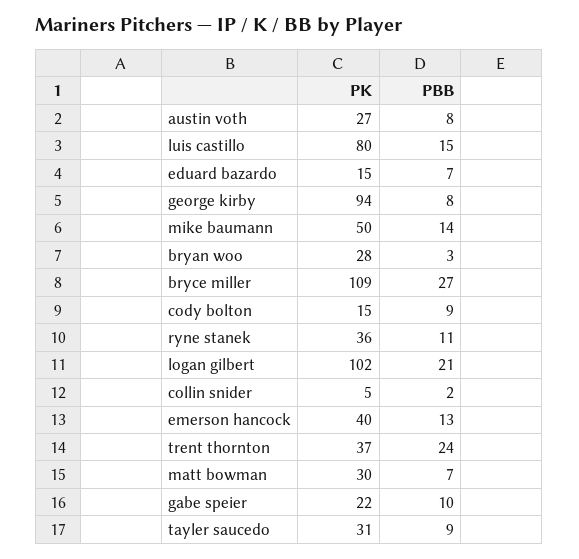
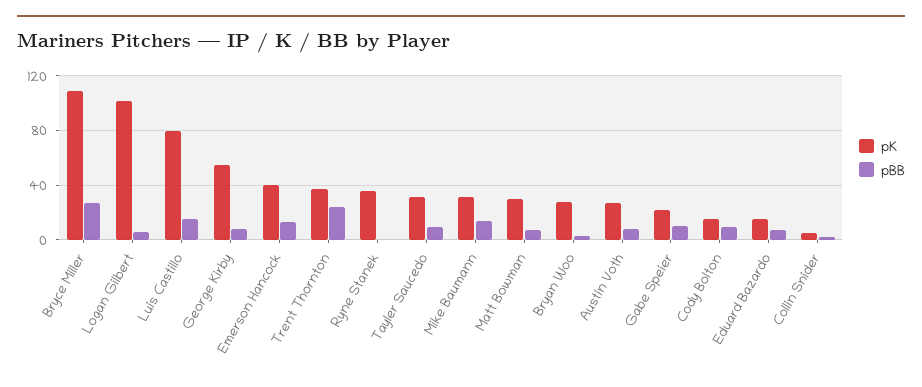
PK, george kirby: 94 -> 55
PK, mike baumann: 50 -> 30
PBB, ryne stanek: 11 -> 0
PBB, logan gilbert: 21 -> 5

